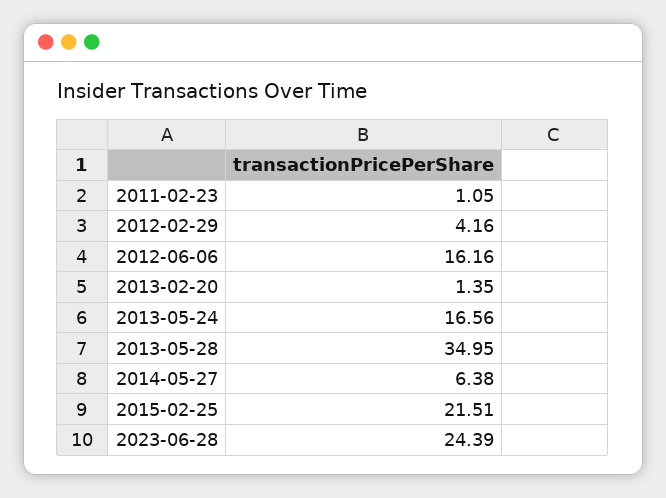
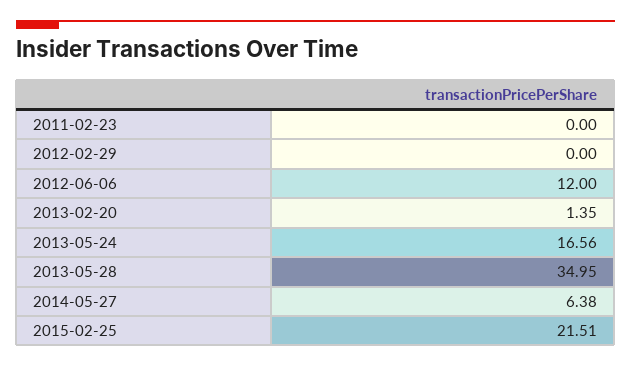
2011-02-23: 1.05 -> 0
2012-02-29: 4.16 -> 0
2012-06-06: 16.16 -> 12
2023-06-28: 24.39 -> none

